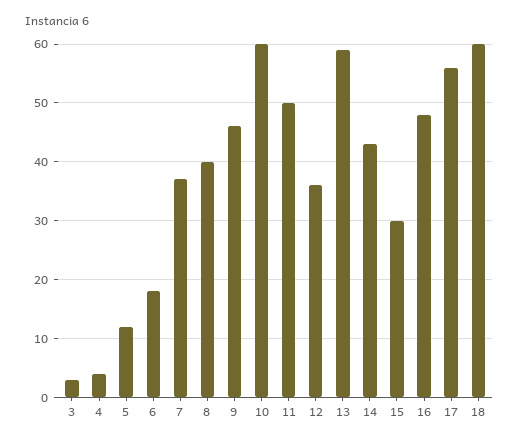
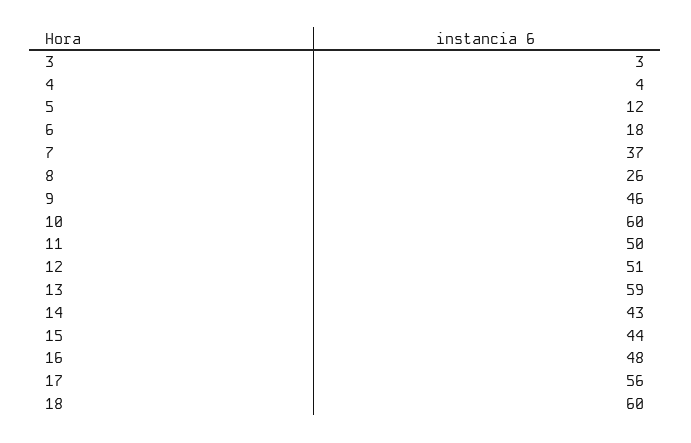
8: 40 -> 26
12: 35 -> 51
15: 30 -> 44

